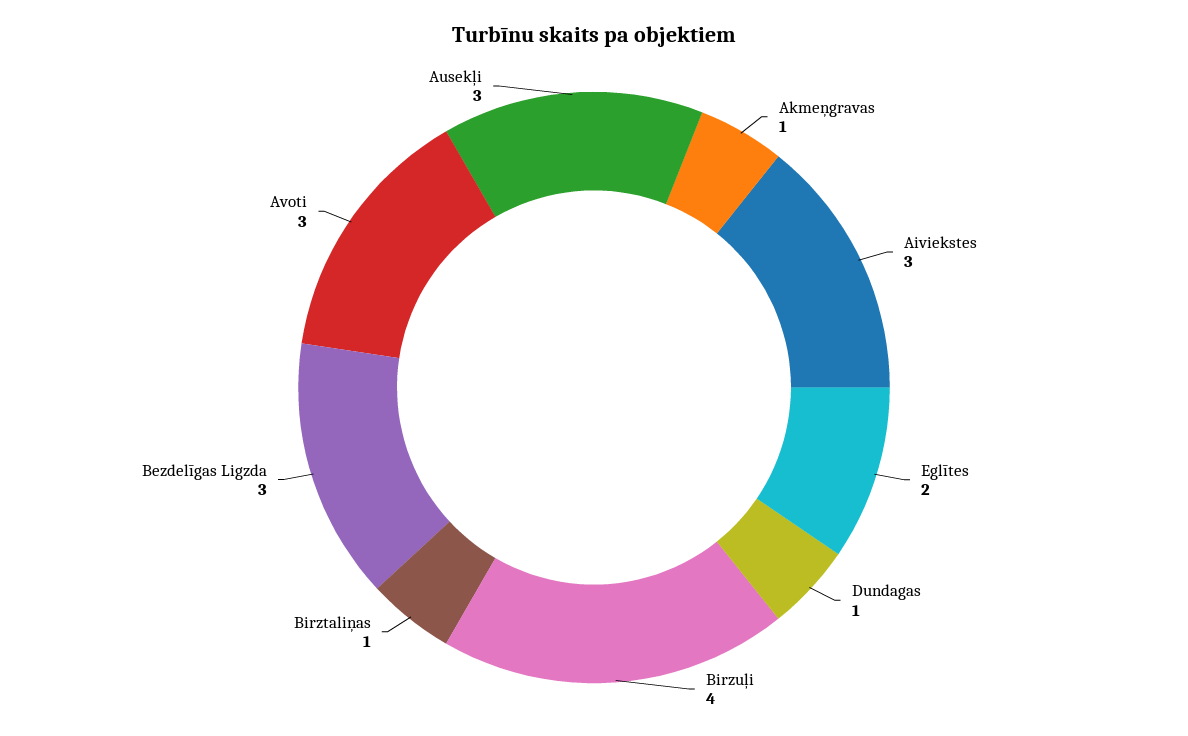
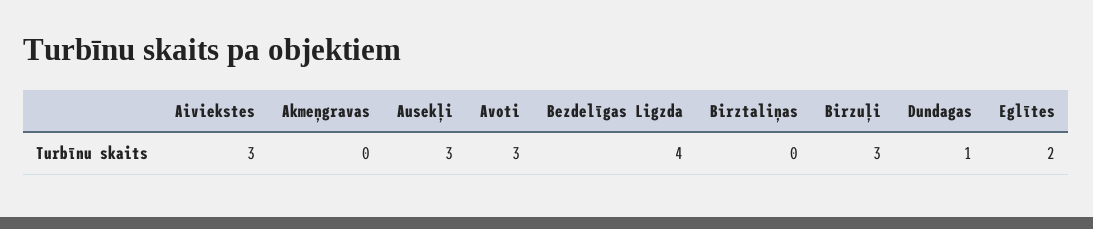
Akmeņgravas: 1 -> 0
Birzuļi: 4 -> 3
Birztaliņas: 1 -> 0
Bezdelīgas Ligzda: 3 -> 4

